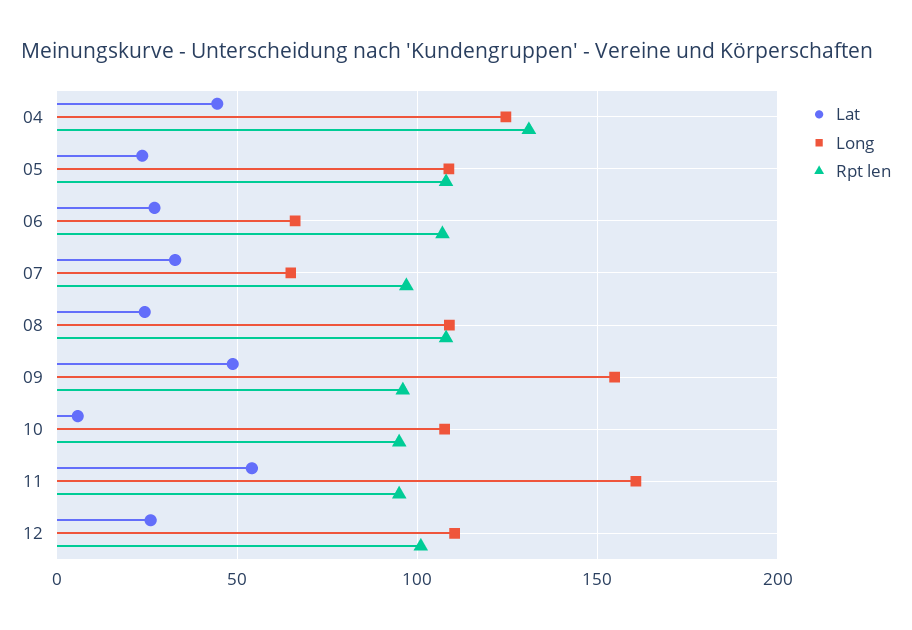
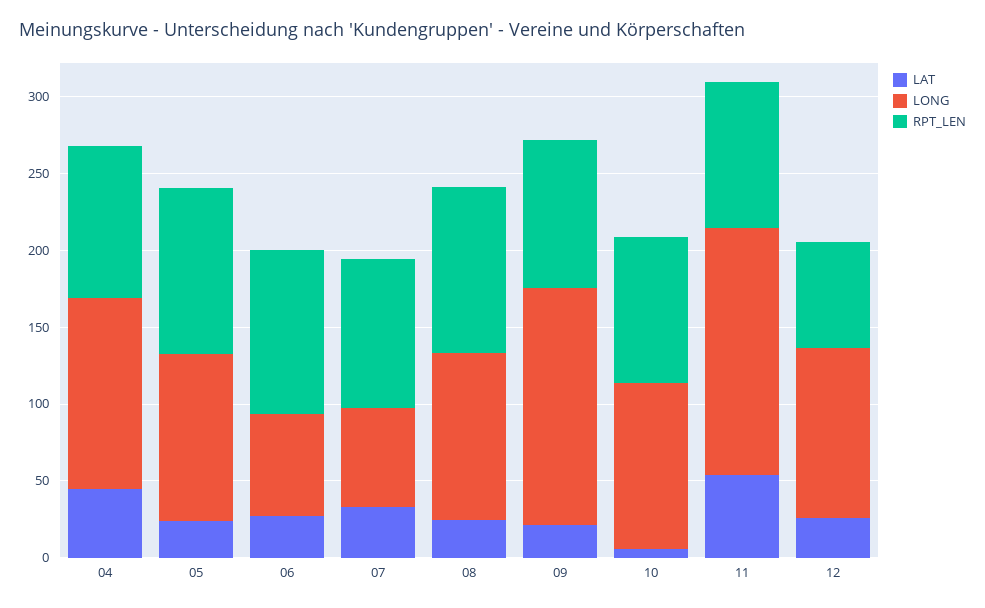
Rpt len, 04: 130 -> 100
Lat, 09: 50 -> 20
Rpt len, 12: 100 -> 70

